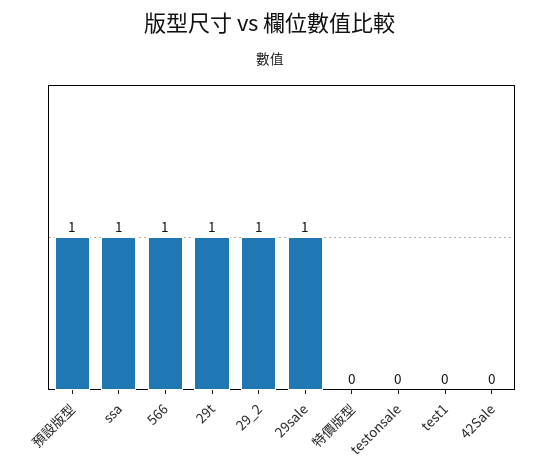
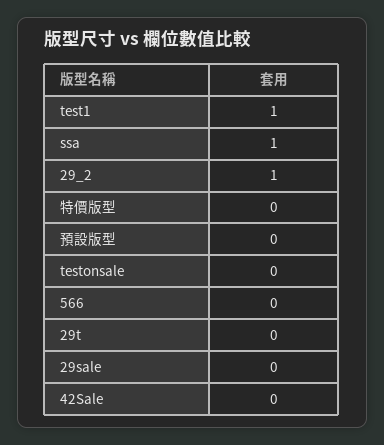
預設版型: 1 -> 0
566: 1 -> 0
29t: 1 -> 0
29sale: 1 -> 0
test1: 0 -> 1

